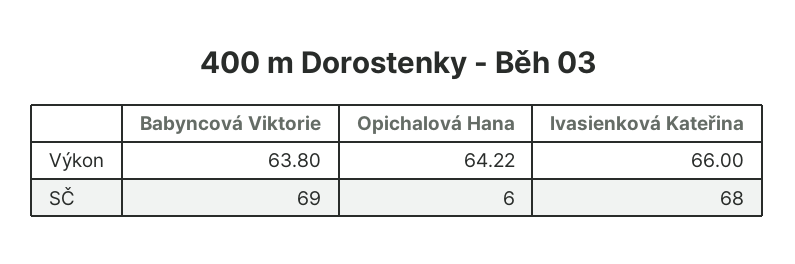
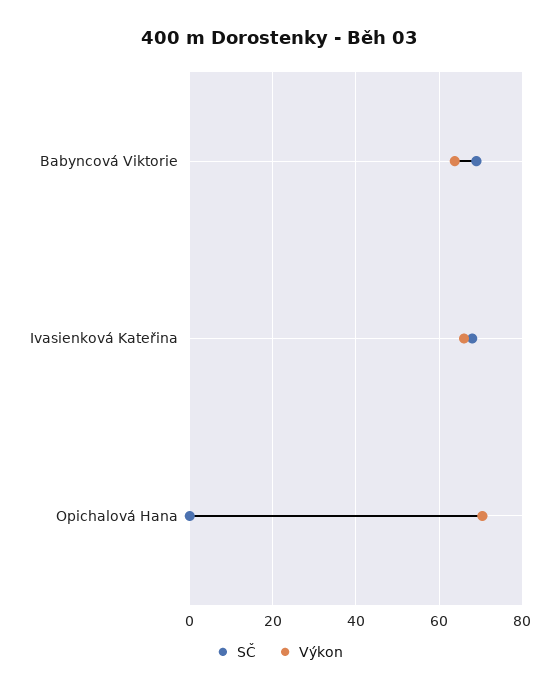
Výkon, Opichalová Hana: 64.22 -> 70
SČ, Opichalová Hana: 6 -> 0

